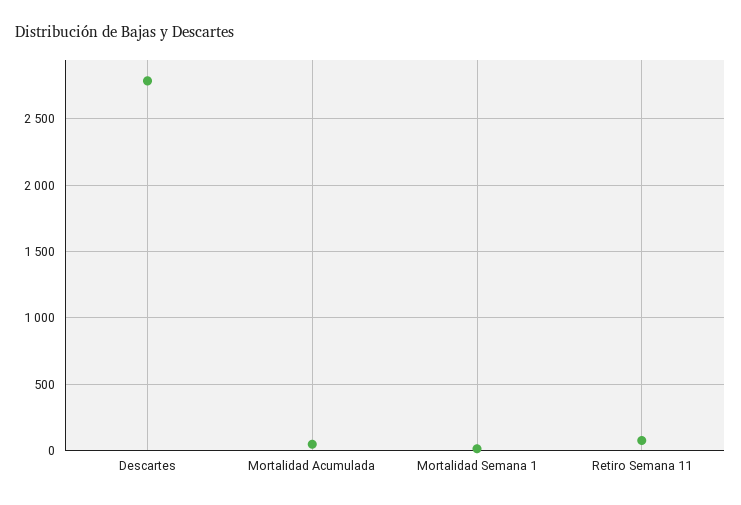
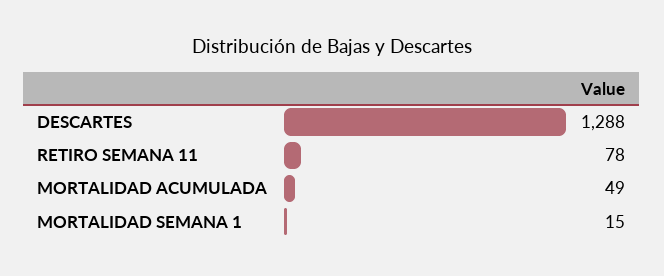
Descartes: 2800 -> 1288

